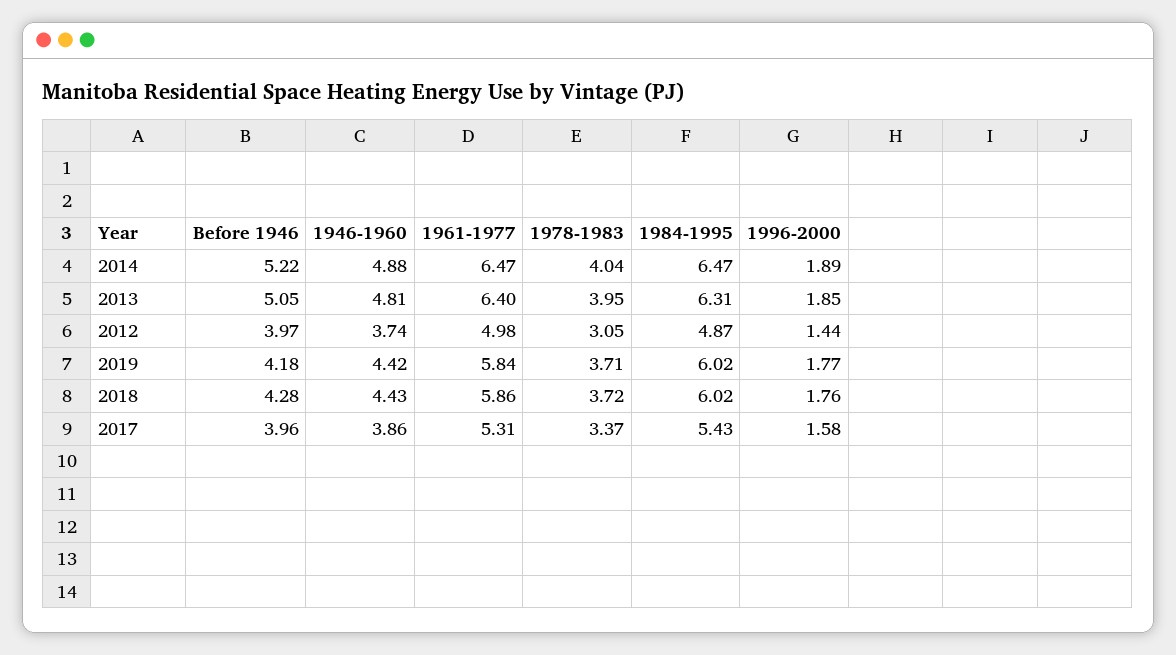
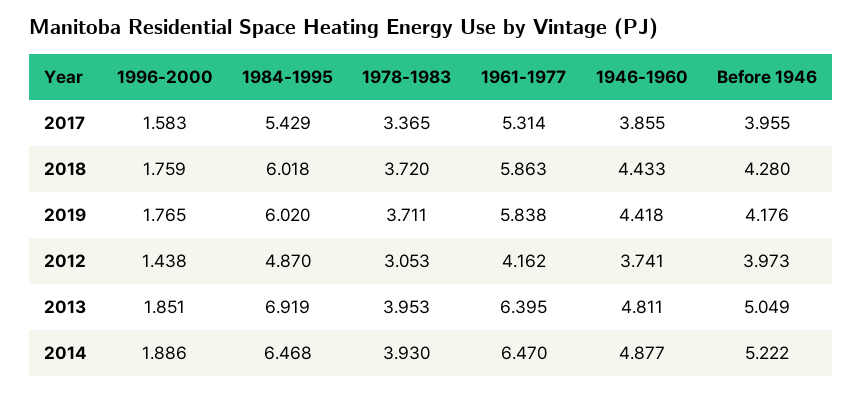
1978-1983, 2014: 4.04 -> 3.93
1984-1995, 2013: 6.31 -> 6.919
1961-1977, 2012: 4.98 -> 4.162

